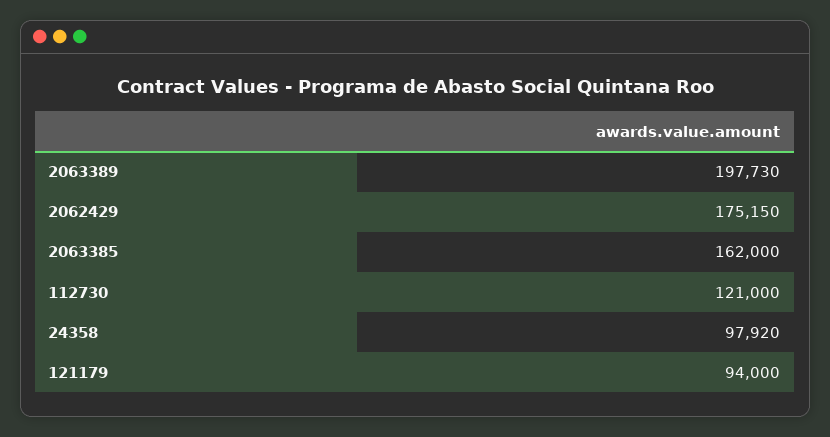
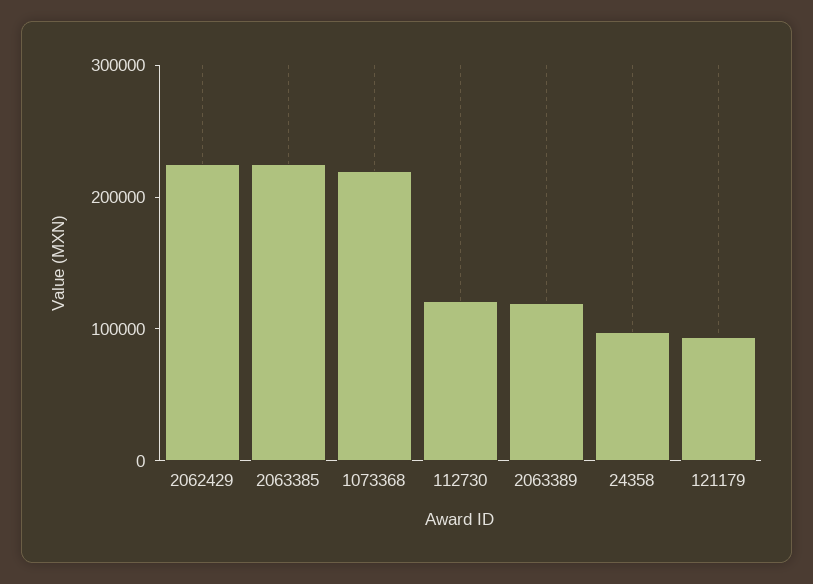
2063389: 197730 -> 120000
2062429: 175150 -> 220000
2063385: 162000 -> 220000
1073368: none -> 220000

